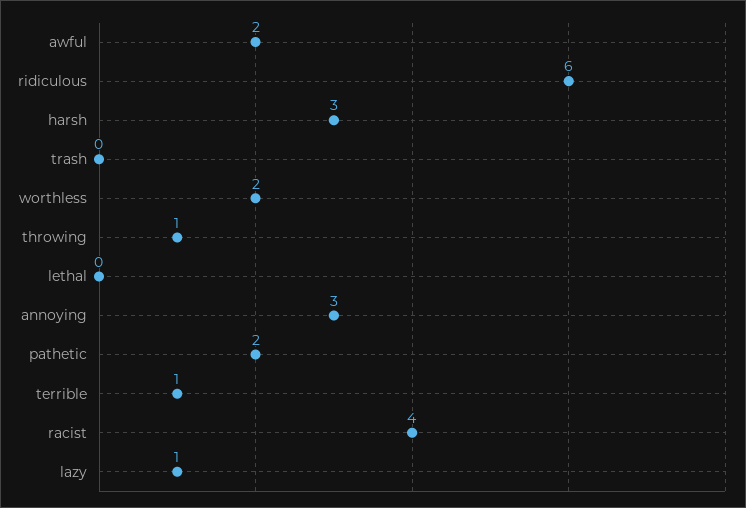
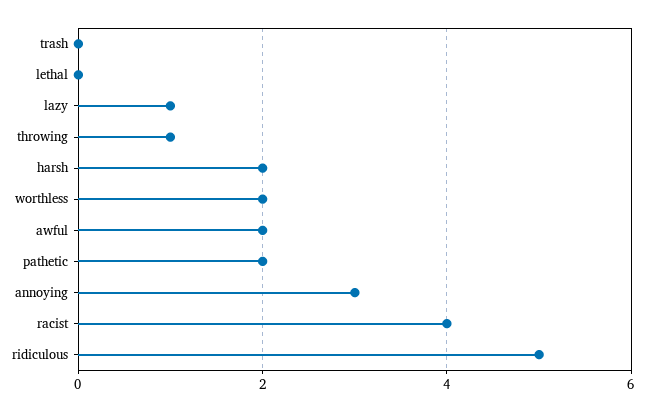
ridiculous: 6 -> 5
harsh: 3 -> 2
terrible: 1 -> none

